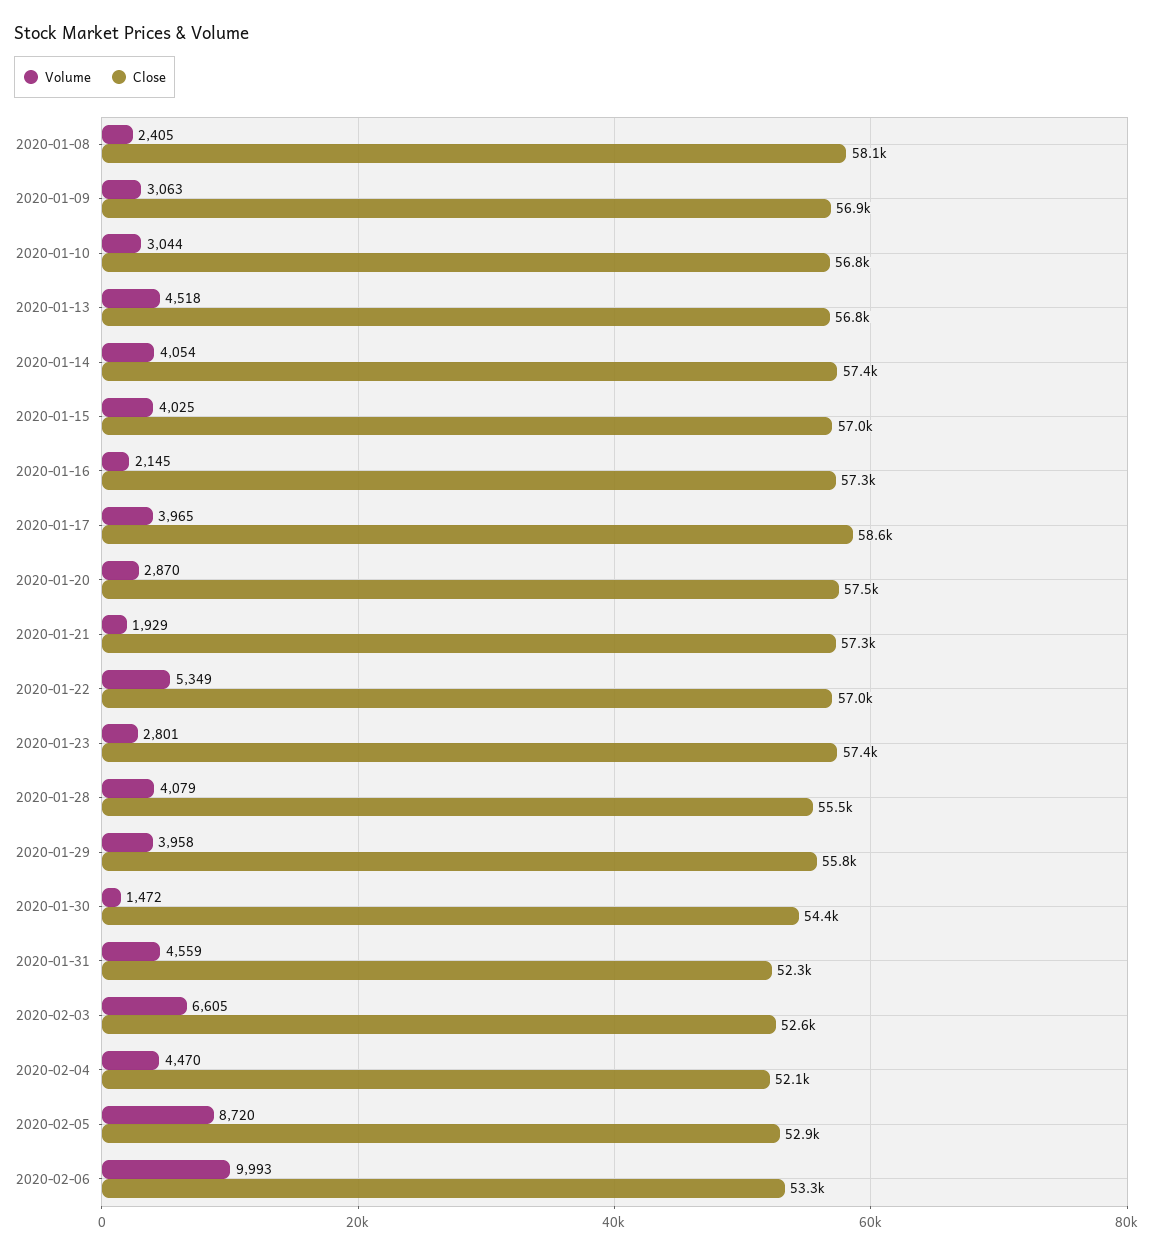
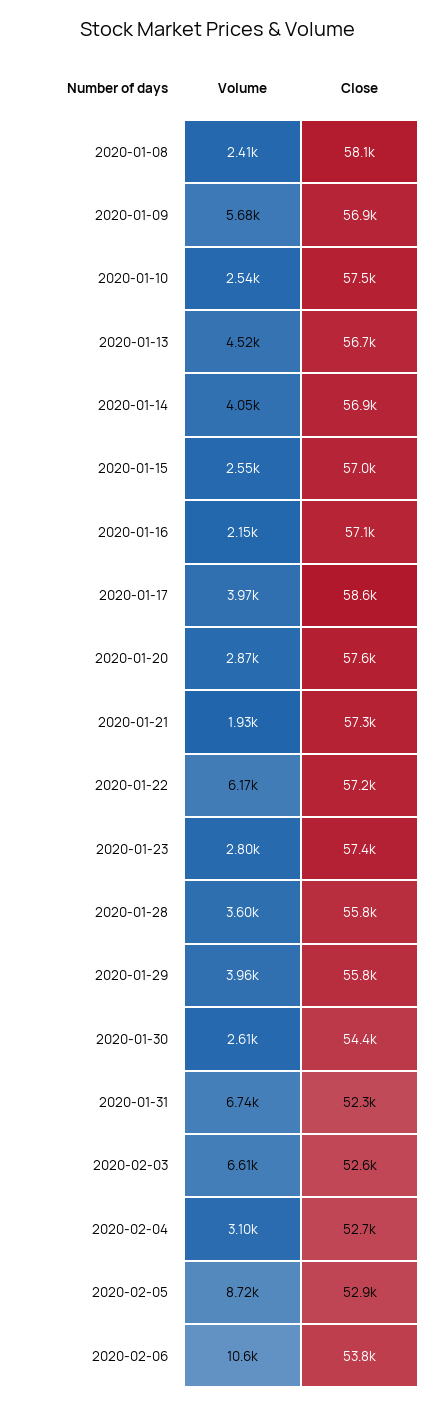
Volume, 2020-01-09: 3063 -> 5680
Volume, 2020-01-10: 3044 -> 2540
Close, 2020-01-10: 56800 -> 57500
Close, 2020-01-13: 56800 -> 56700
Close, 2020-01-14: 57400 -> 56900
Volume, 2020-01-15: 4025 -> 2550
Close, 2020-01-16: 57300 -> 57100
Close, 2020-01-20: 57500 -> 57600
Volume, 2020-01-22: 5349 -> 6170
Close, 2020-01-22: 57000 -> 57200
Volume, 2020-01-28: 4079 -> 3600
Close, 2020-01-28: 55500 -> 55800
Volume, 2020-01-30: 1472 -> 2610
Volume, 2020-01-31: 4559 -> 6740
Volume, 2020-02-04: 4470 -> 3100
Close, 2020-02-04: 52100 -> 52700
Volume, 2020-02-06: 9993 -> 10600
Close, 2020-02-06: 53300 -> 53800

